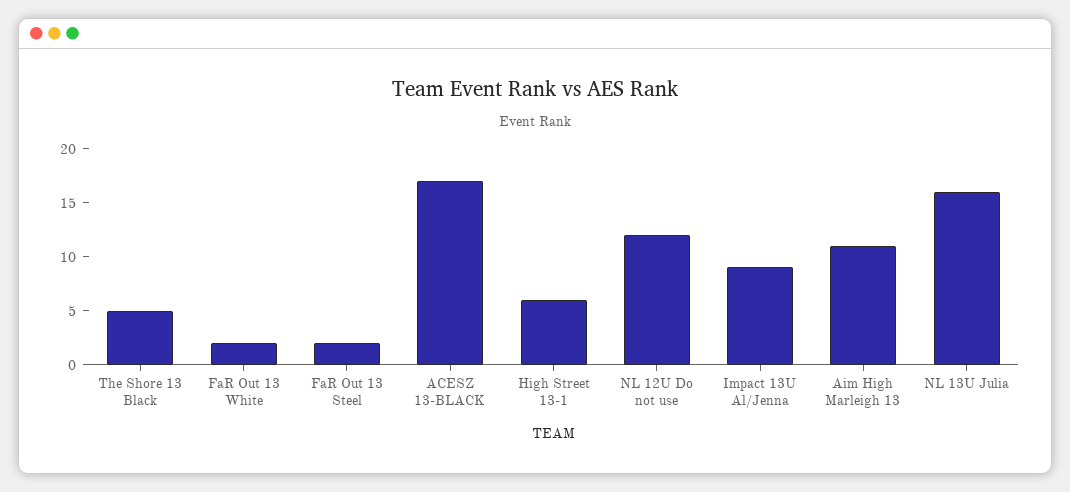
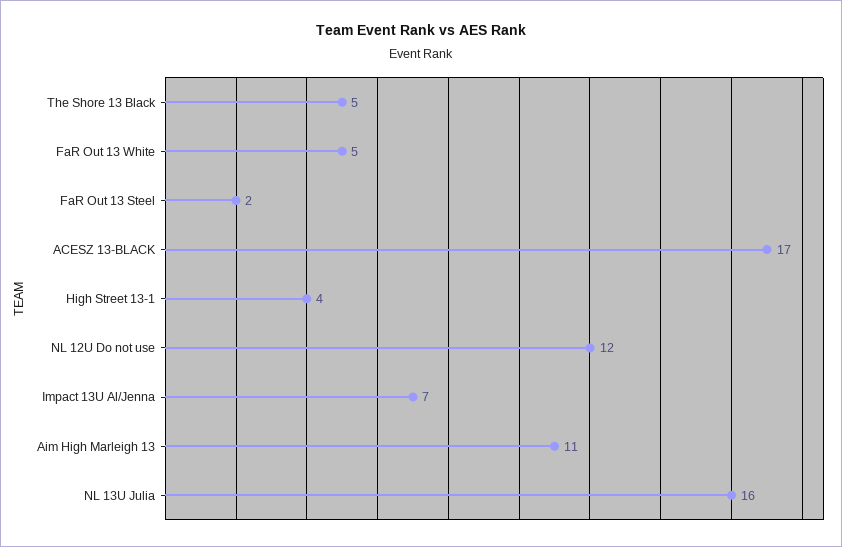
FaR Out 13 White: 2 -> 5
High Street 13-1: 6 -> 4
Impact 13U Al/Jenna: 9 -> 7

